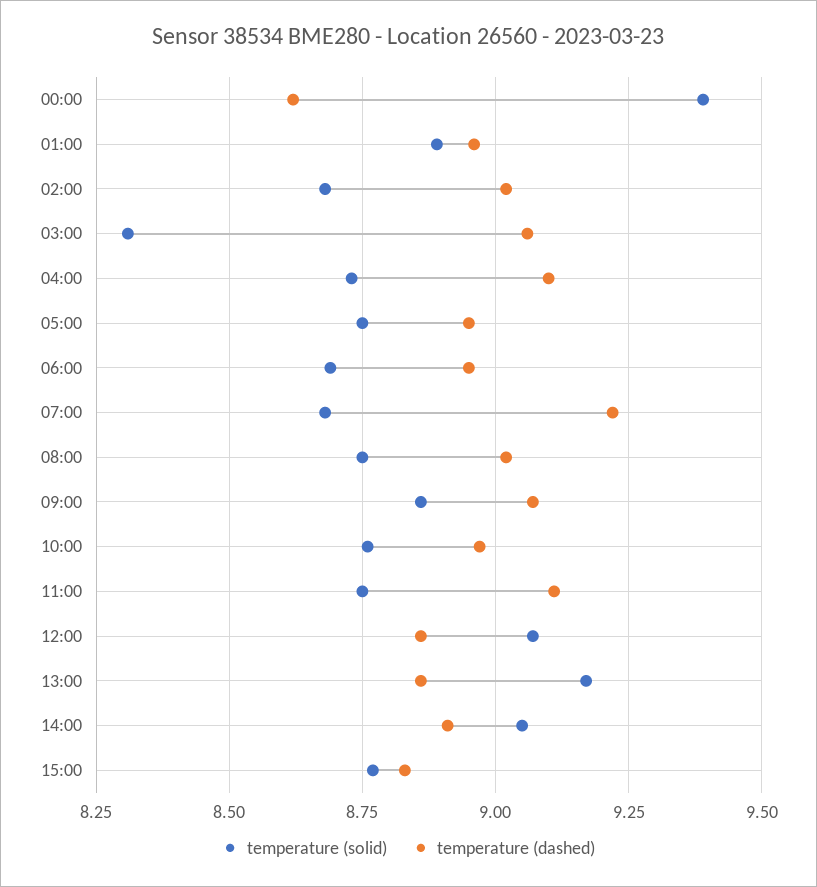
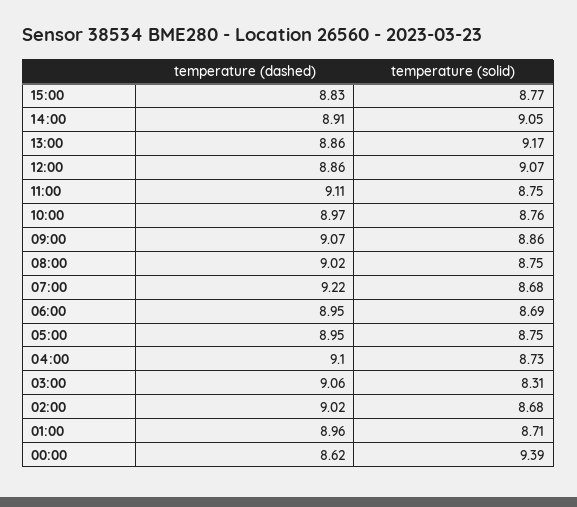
temperature (solid), 01:00: 8.9 -> 8.71

